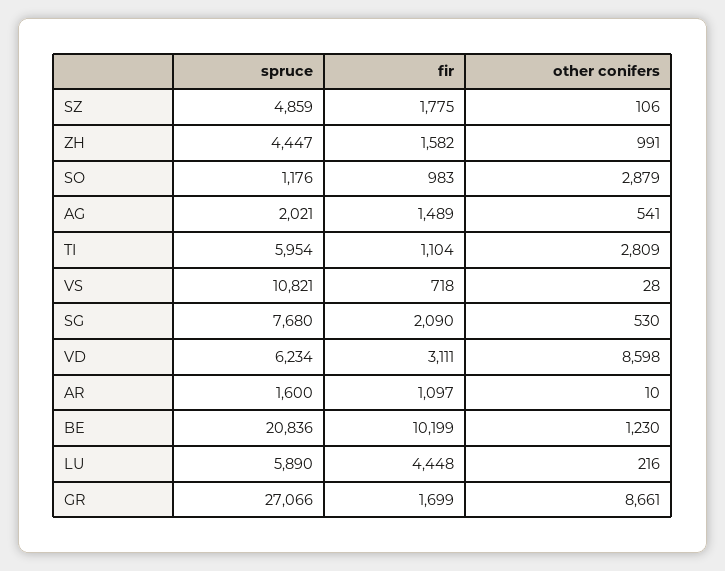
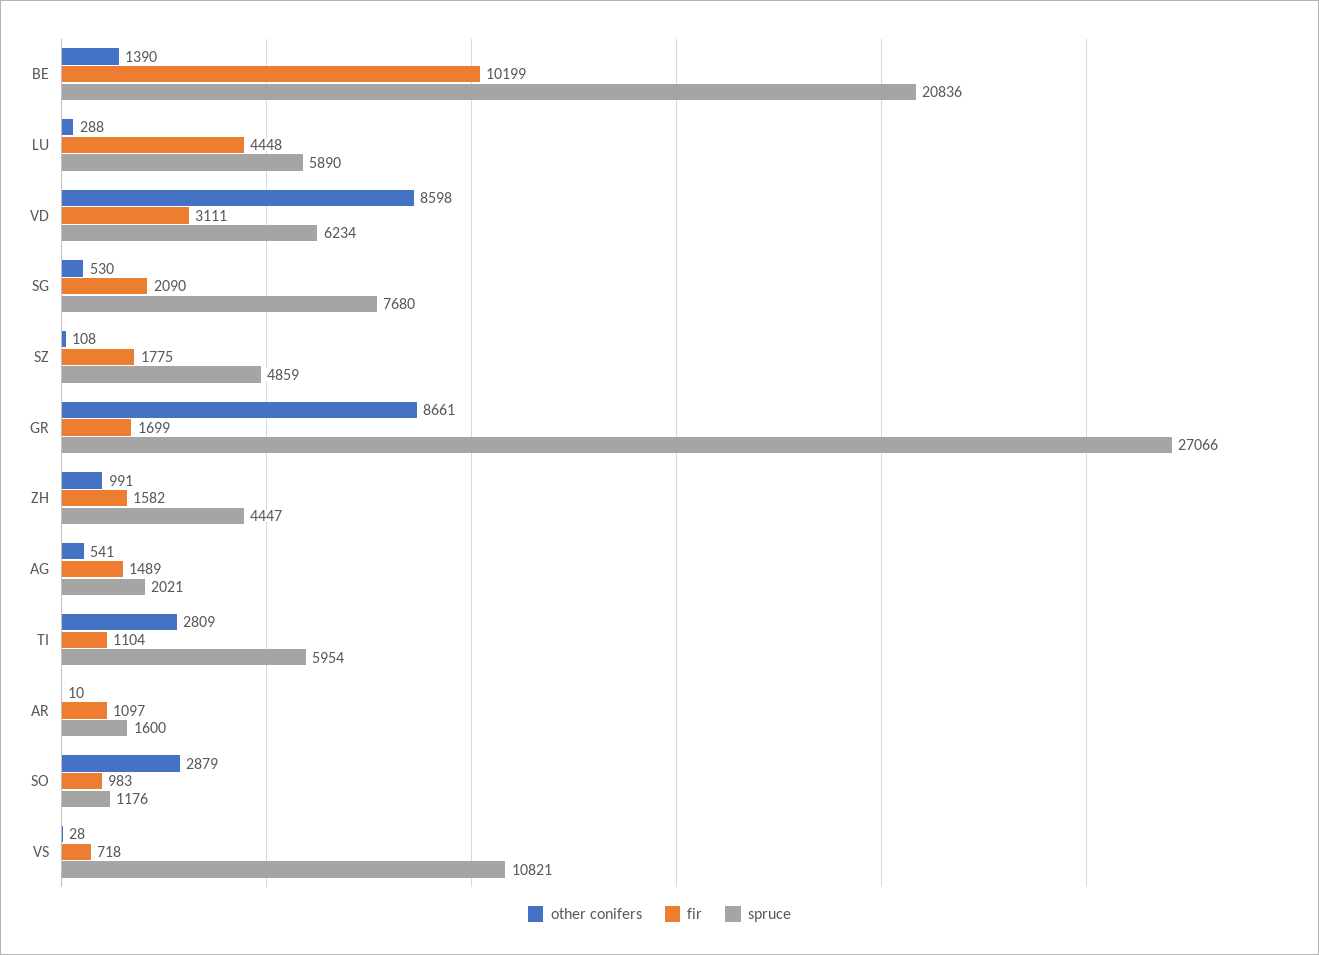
other conifers, SZ: 106 -> 108
other conifers, BE: 1230 -> 1390
other conifers, LU: 216 -> 288

